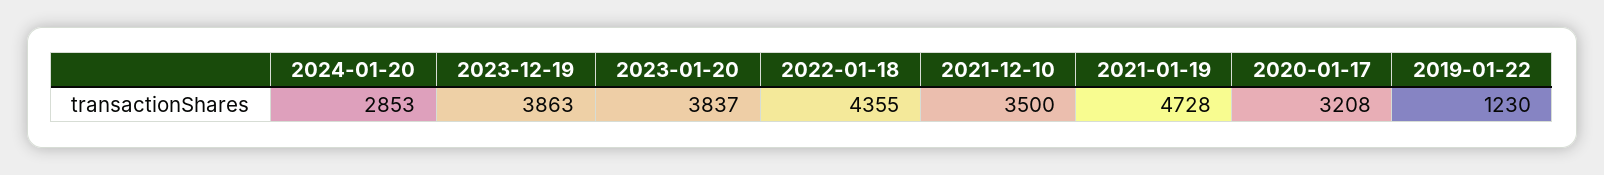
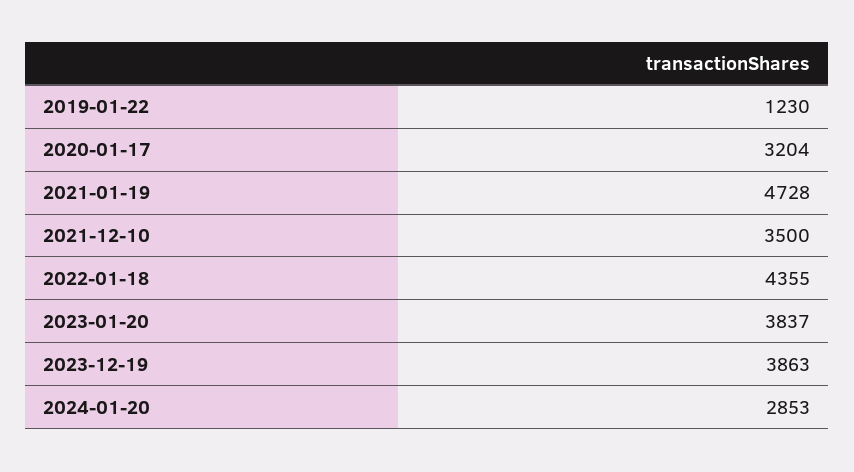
2020-01-17: 3208 -> 3204

